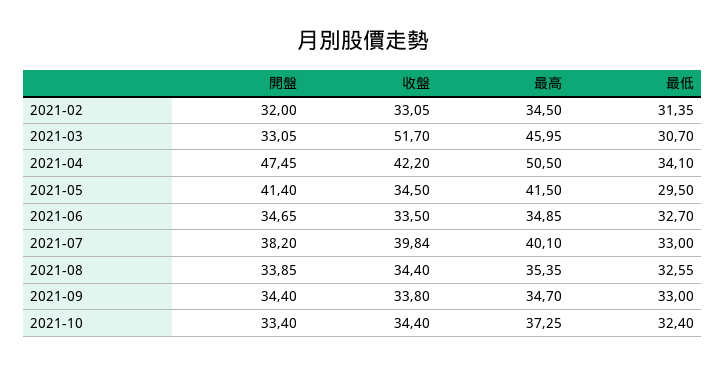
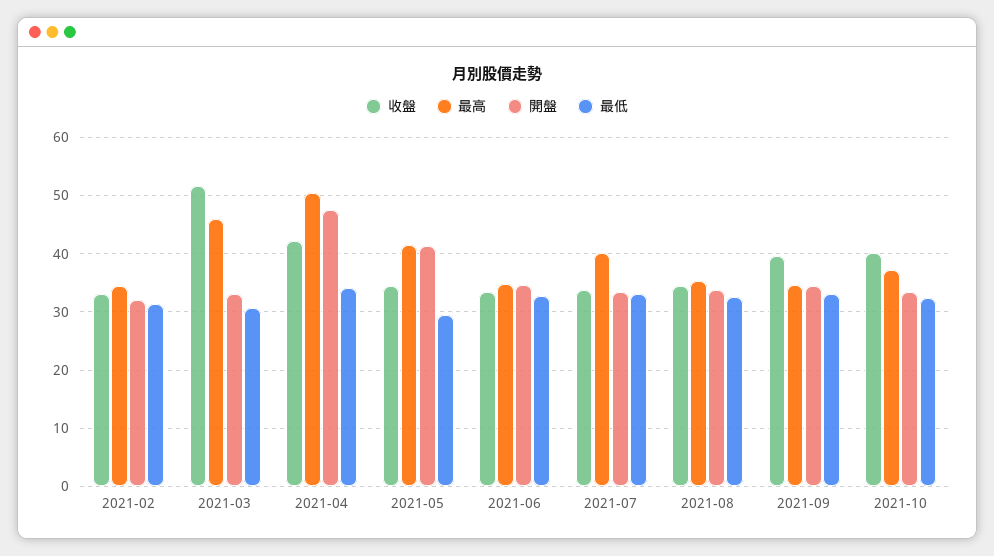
開盤, 2021-07: 38.2 -> 34
收盤, 2021-07: 39.84 -> 34
收盤, 2021-09: 33.8 -> 40
收盤, 2021-10: 34.4 -> 40

